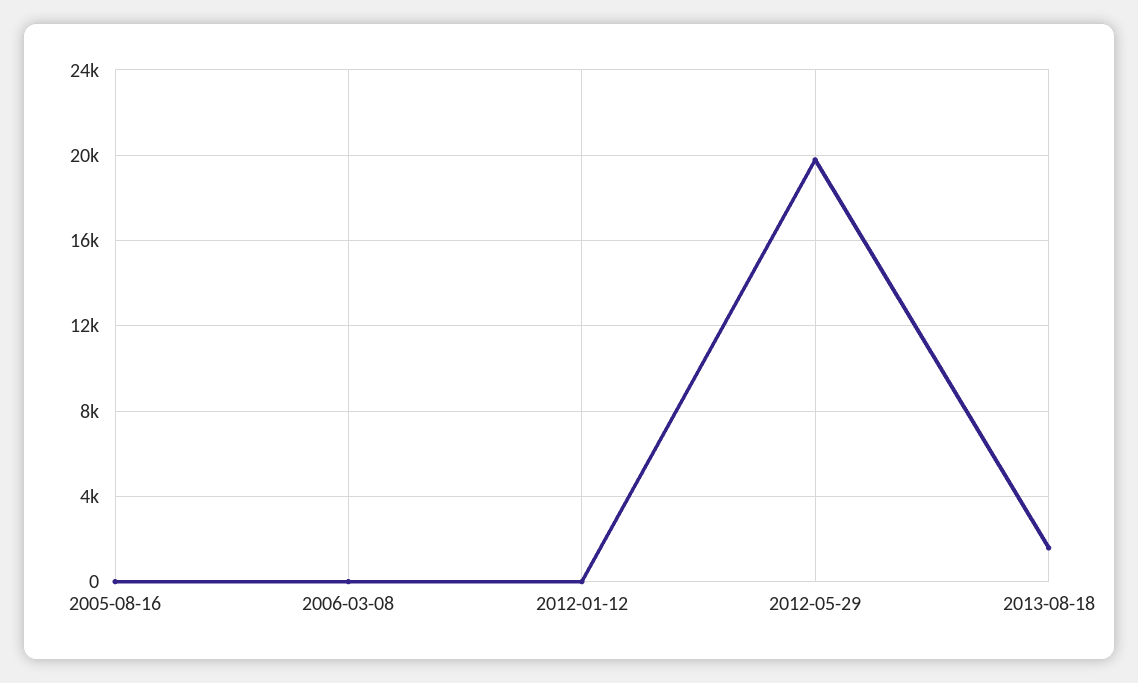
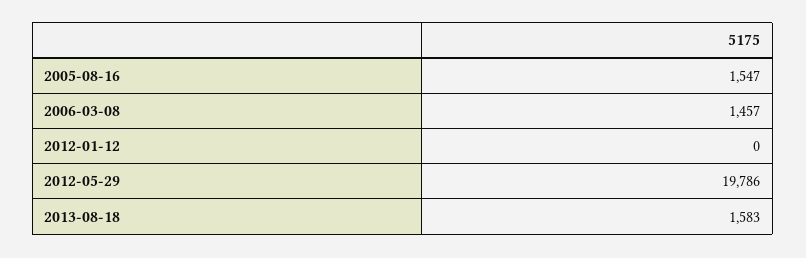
2005-08-16: 0 -> 1547
2006-03-08: 0 -> 1457

